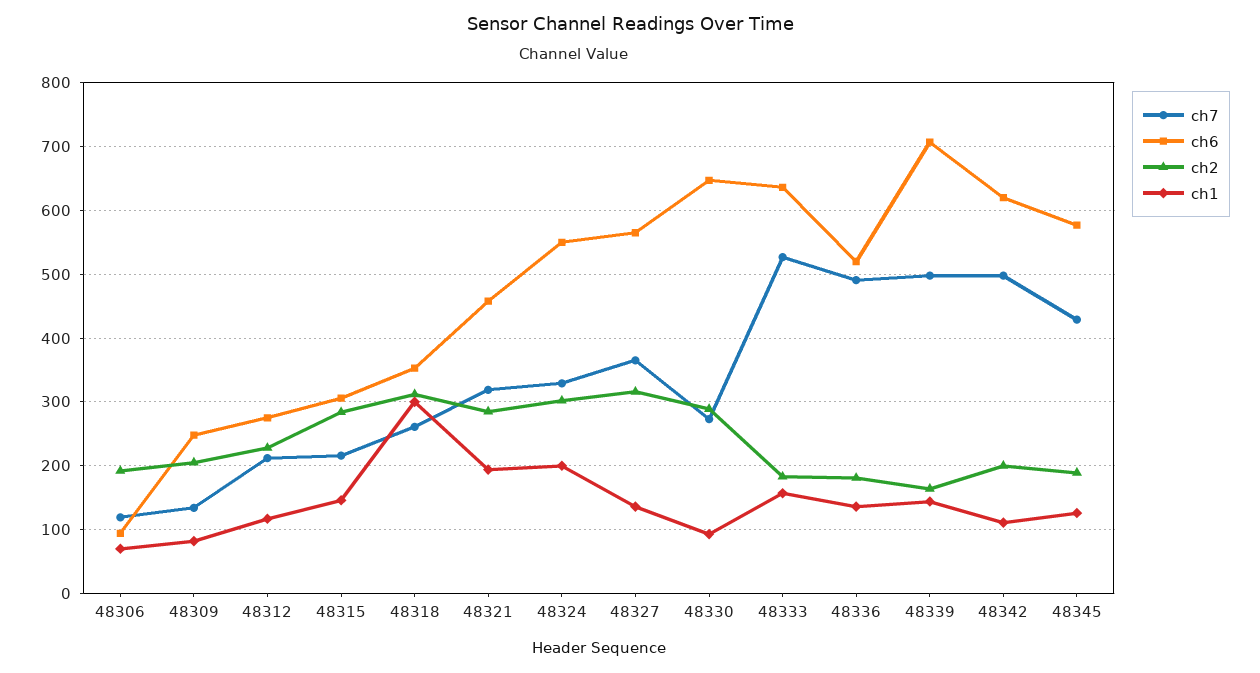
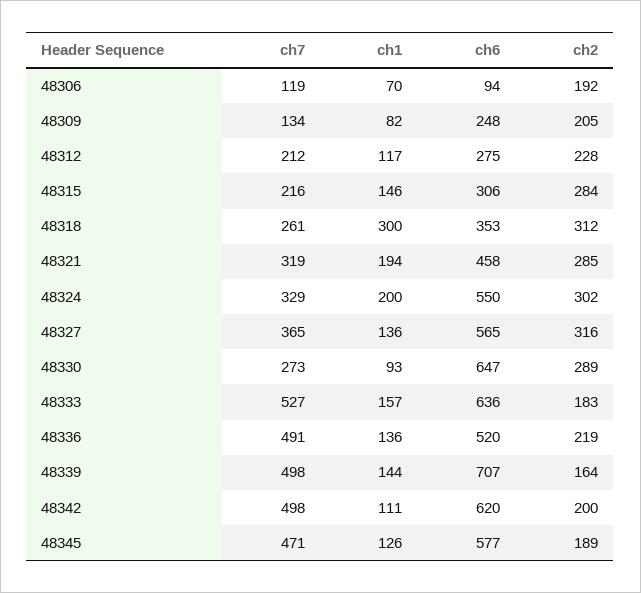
ch2, 48336: 180 -> 219
ch7, 48345: 430 -> 471

